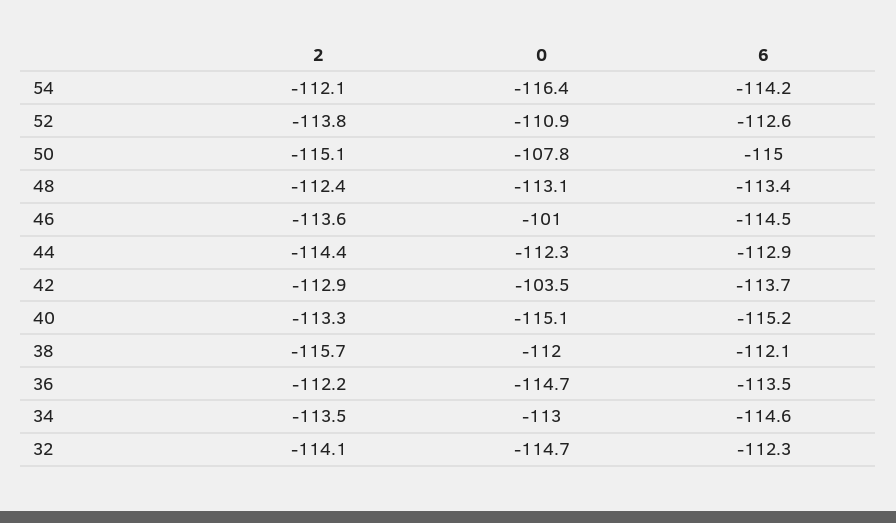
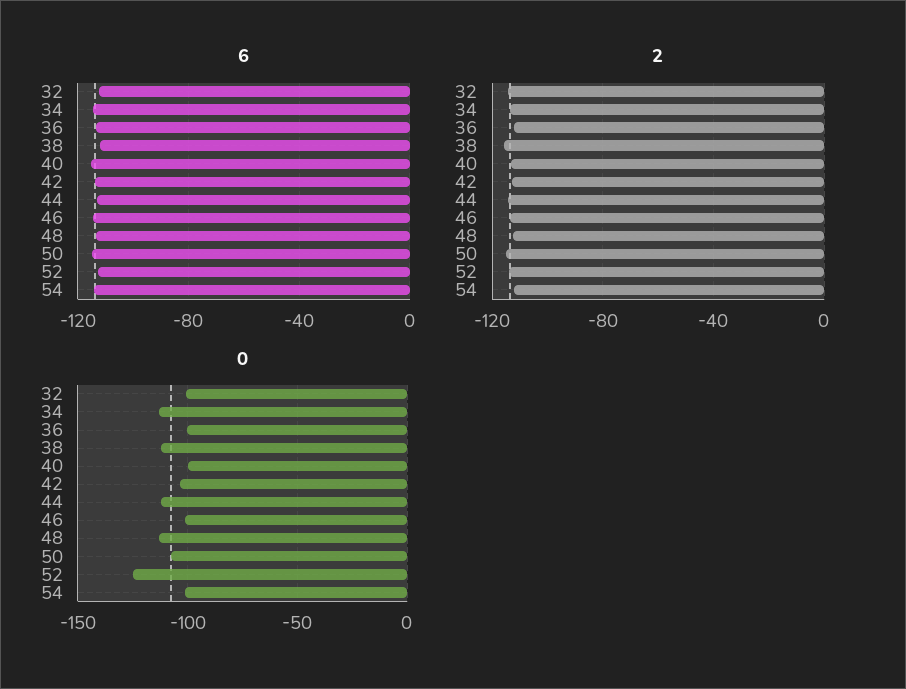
0, 54: -116.4 -> -100
0, 52: -110.9 -> -125
0, 40: -115.1 -> -100
0, 36: -114.7 -> -100
0, 32: -114.7 -> -100

